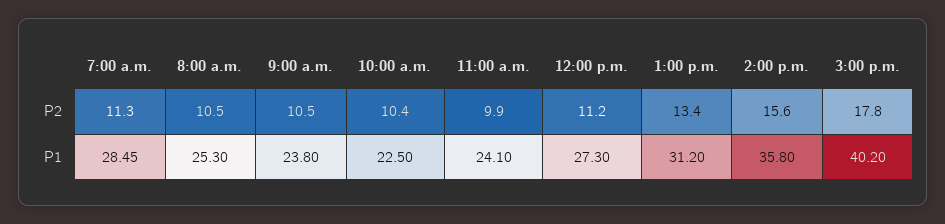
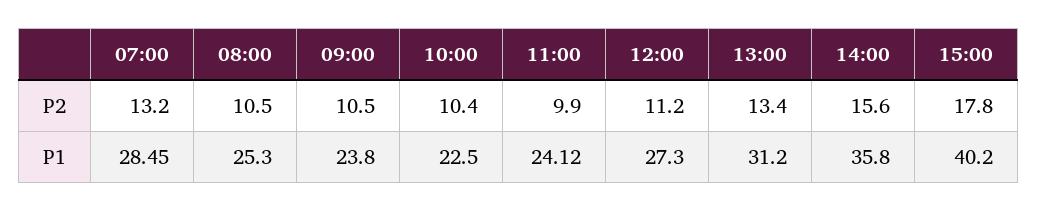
7:00 a.m., P2: 11.3 -> 13.2
11:00 a.m., P1: 24.1 -> 24.12

